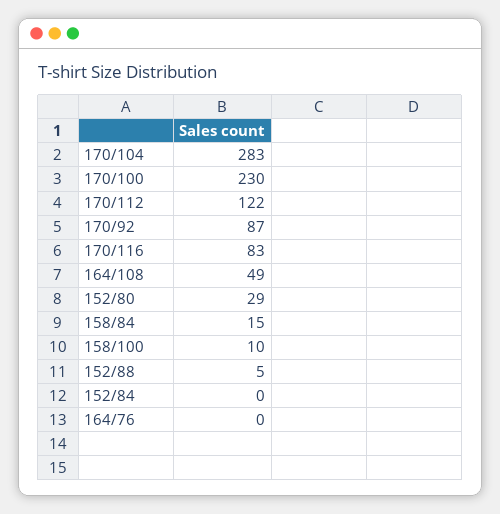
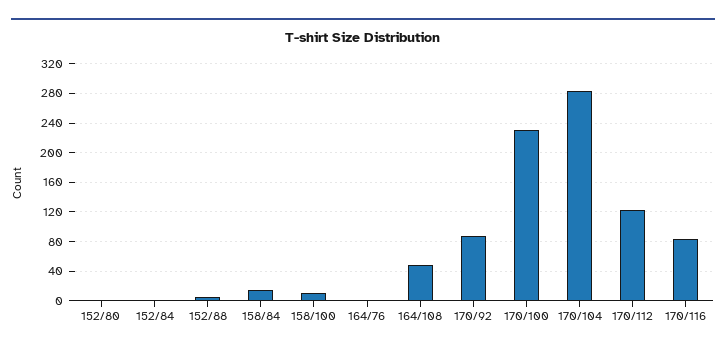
152/80: 29 -> 0

